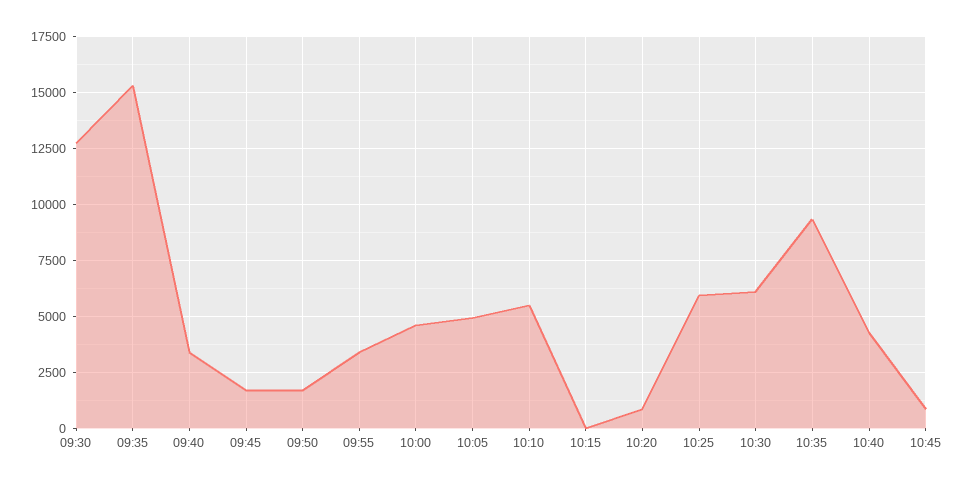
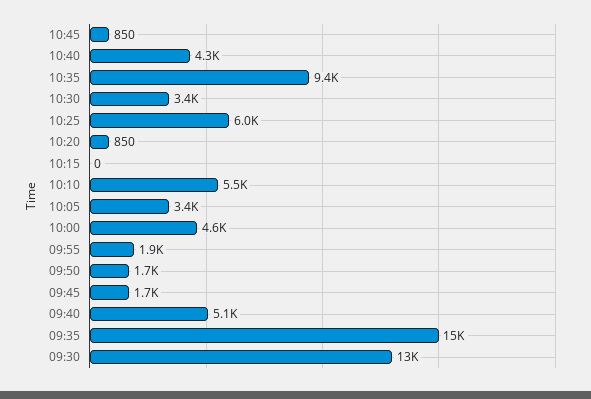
09:40: 3500 -> 5100
09:55: 3500 -> 1900
10:05: 5000 -> 3400
10:30: 6000 -> 3400

